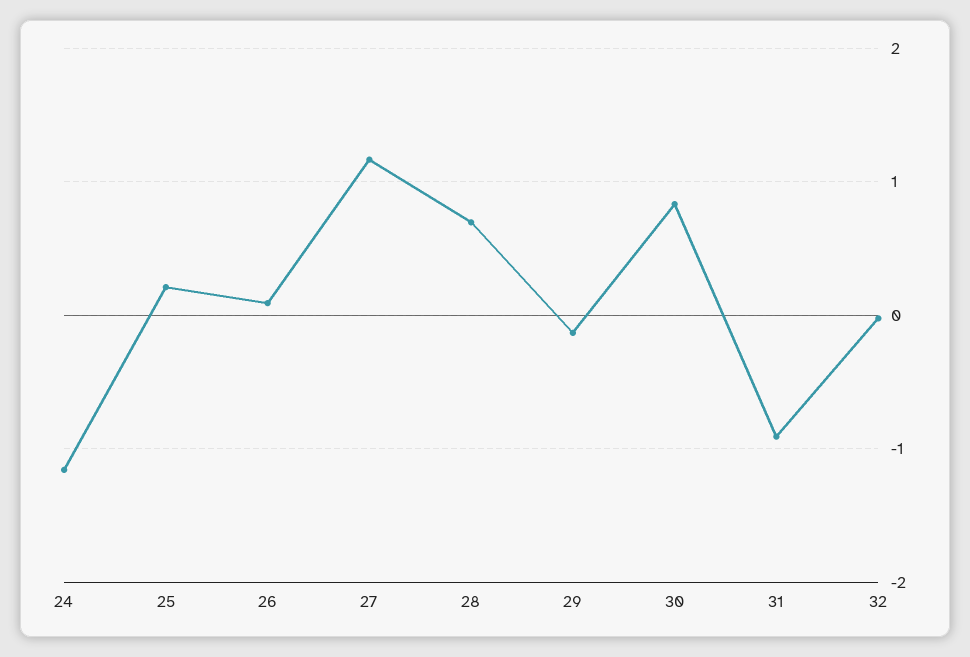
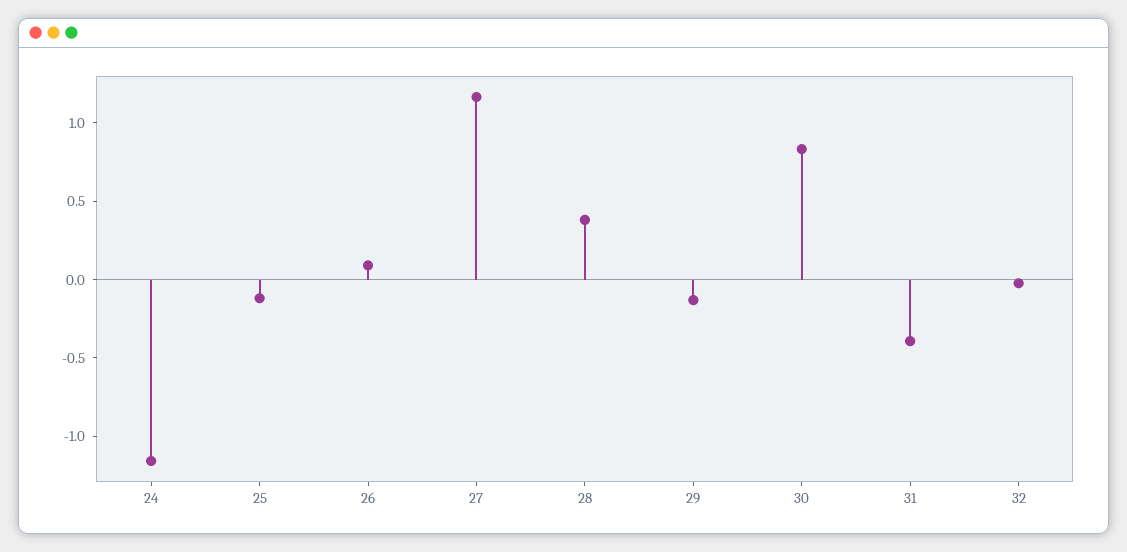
25: 0.2 -> -0.1
28: 0.7 -> 0.4
31: -0.9 -> -0.4

